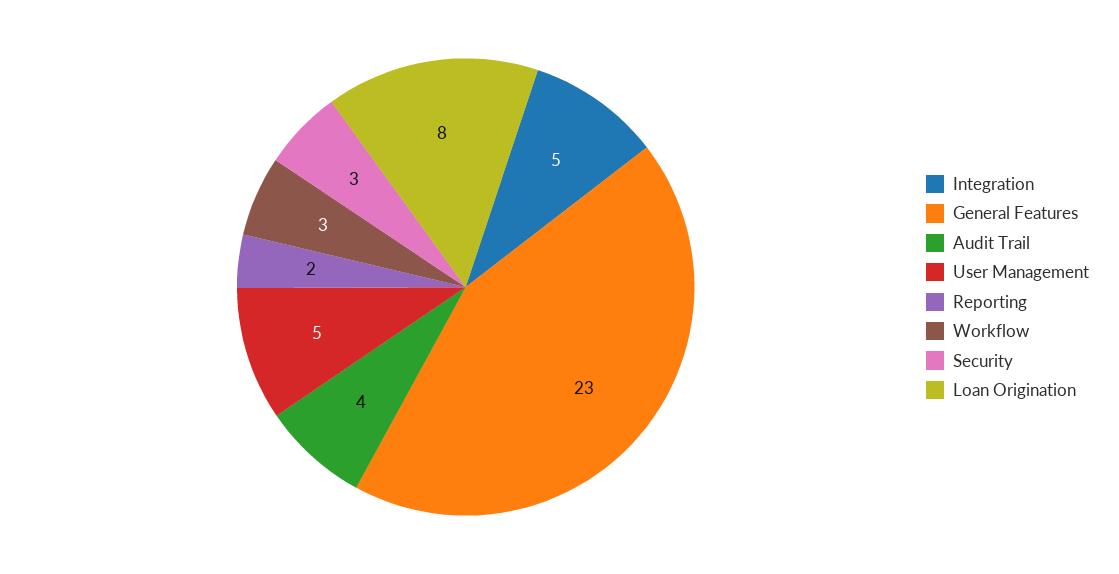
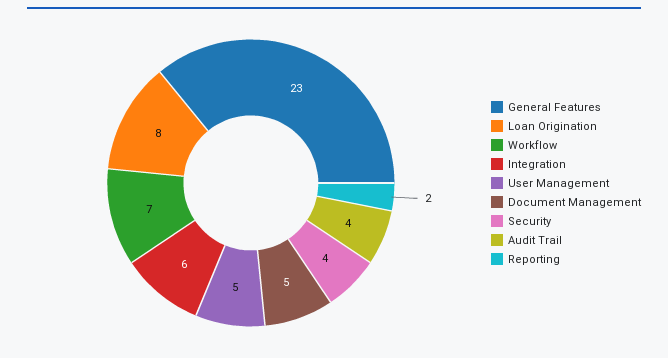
Integration: 5 -> 6
Workflow: 3 -> 7
Security: 3 -> 4
Document Management: none -> 5

